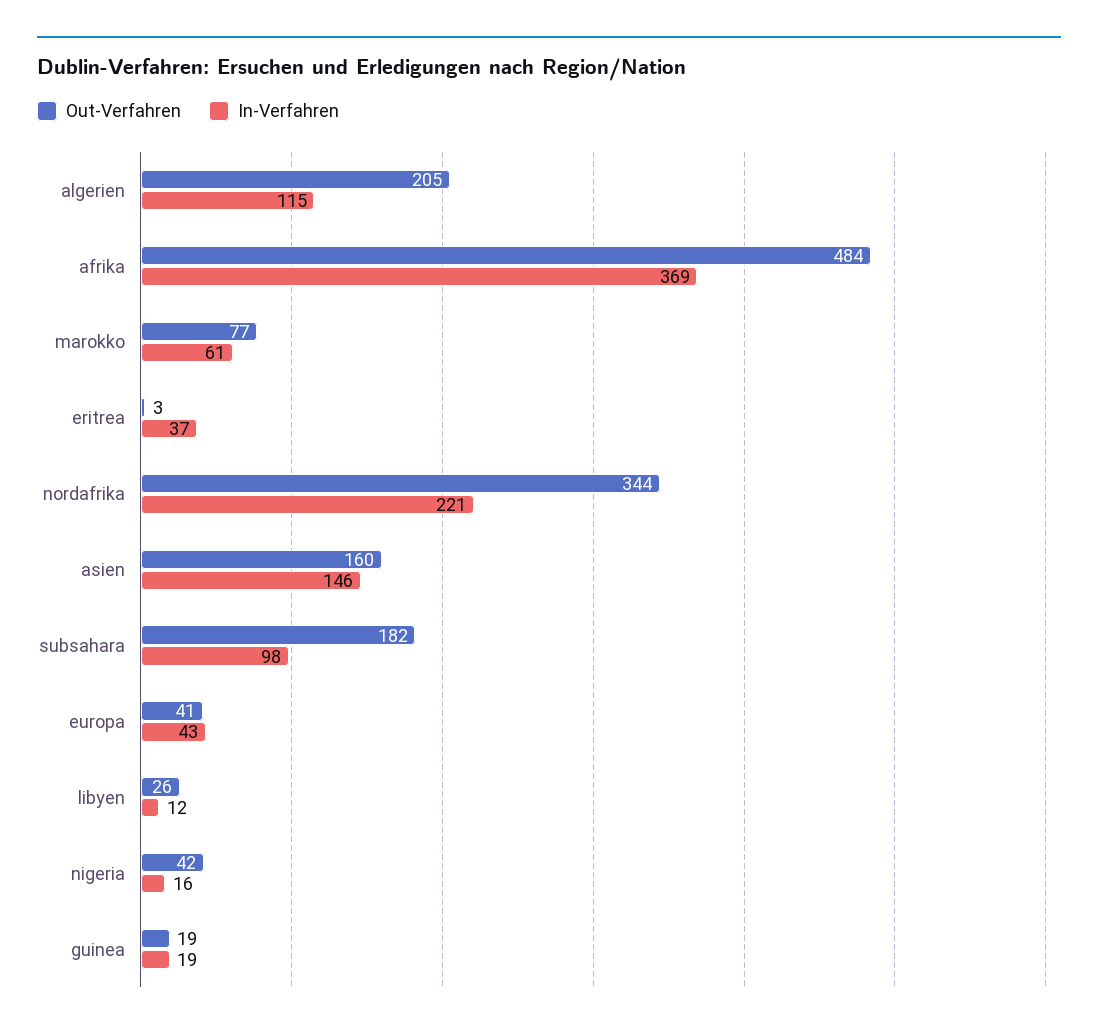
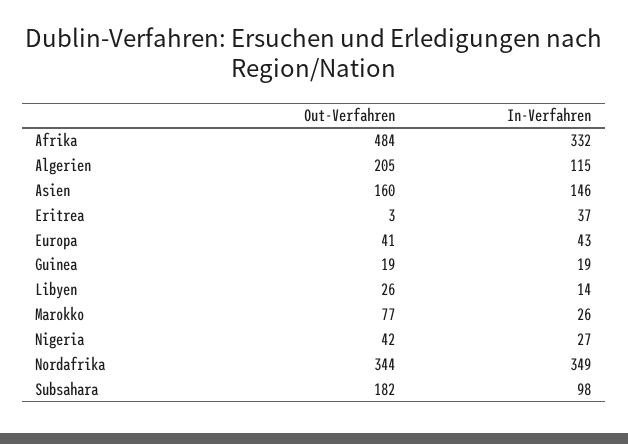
In-Verfahren, afrika: 369 -> 332
In-Verfahren, marokko: 61 -> 26
In-Verfahren, nordafrika: 221 -> 349
In-Verfahren, libyen: 12 -> 14
In-Verfahren, nigeria: 16 -> 27

